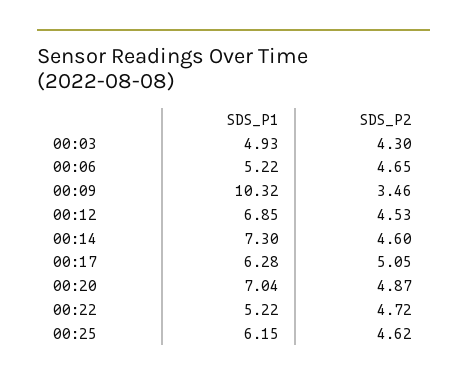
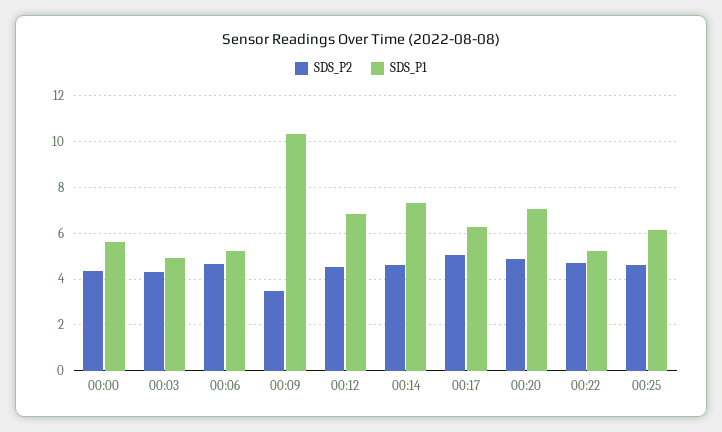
SDS_P2, 00:00: none -> 4.5
SDS_P1, 00:00: none -> 5.5

